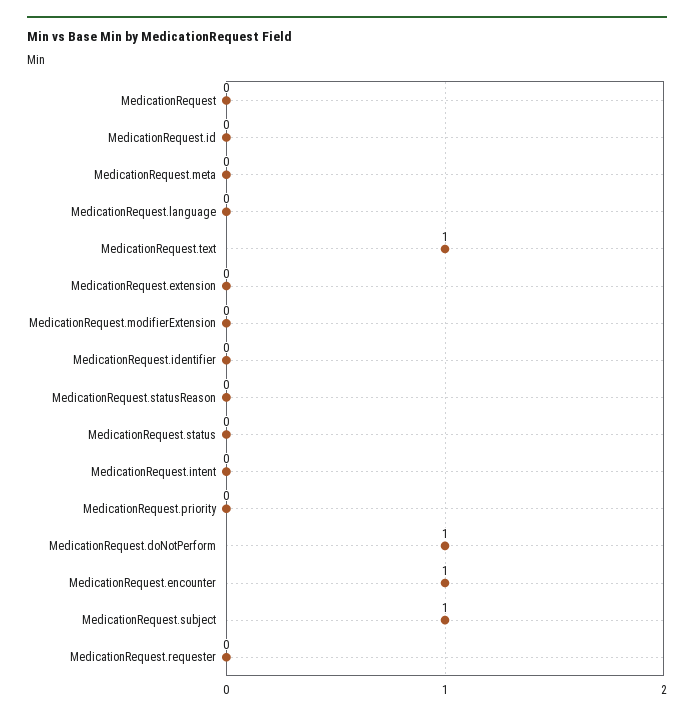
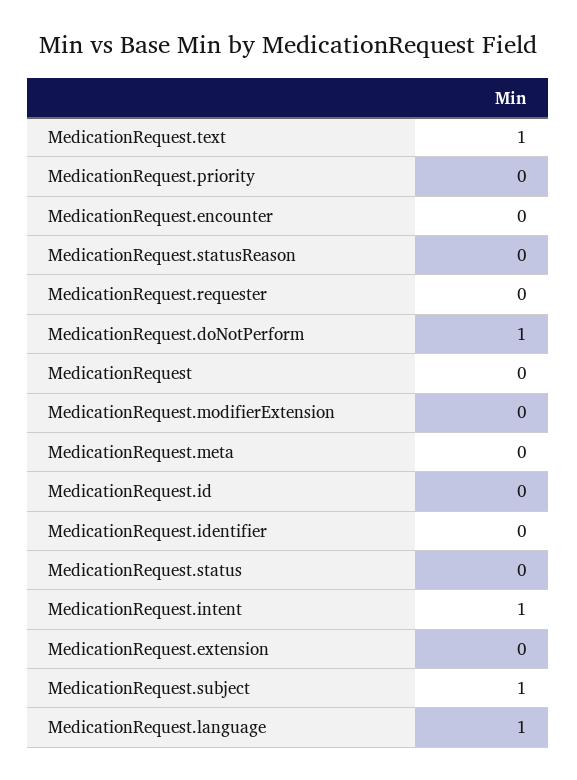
MedicationRequest.language: 0 -> 1
MedicationRequest.intent: 0 -> 1
MedicationRequest.encounter: 1 -> 0

